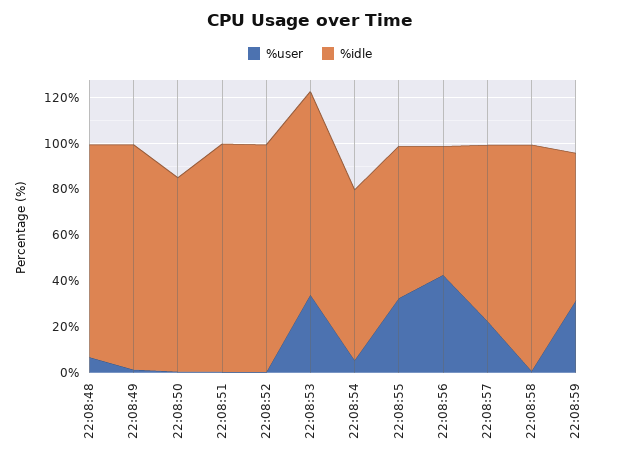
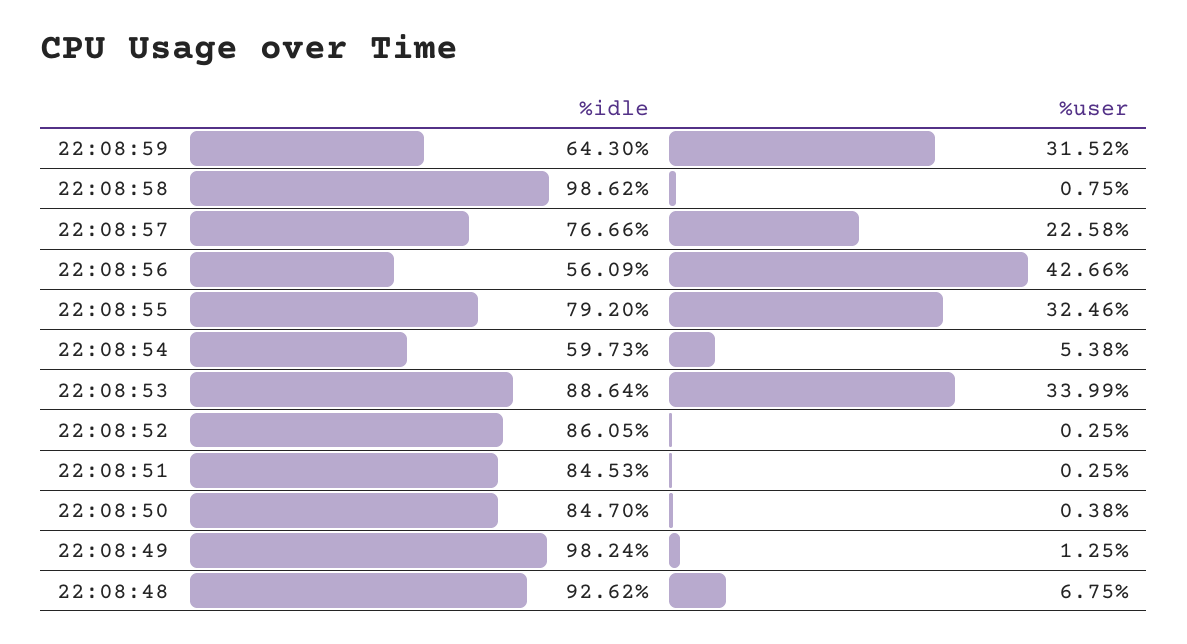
%idle, 22:08:51: 100 -> 84.53
%idle, 22:08:52: 100 -> 86.05
%idle, 22:08:54: 75 -> 59.73
%idle, 22:08:55: 65 -> 79.2

